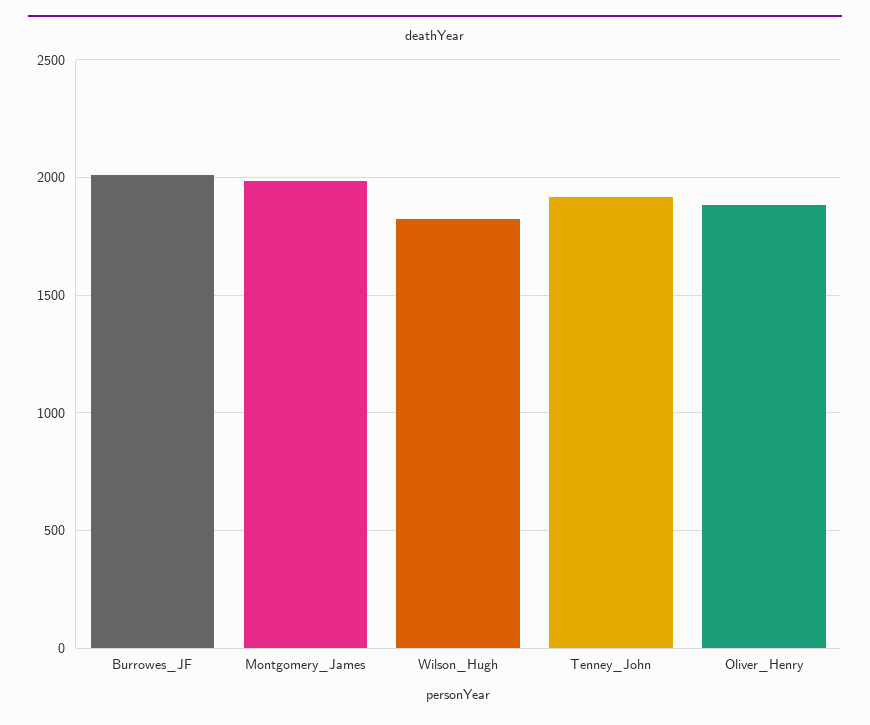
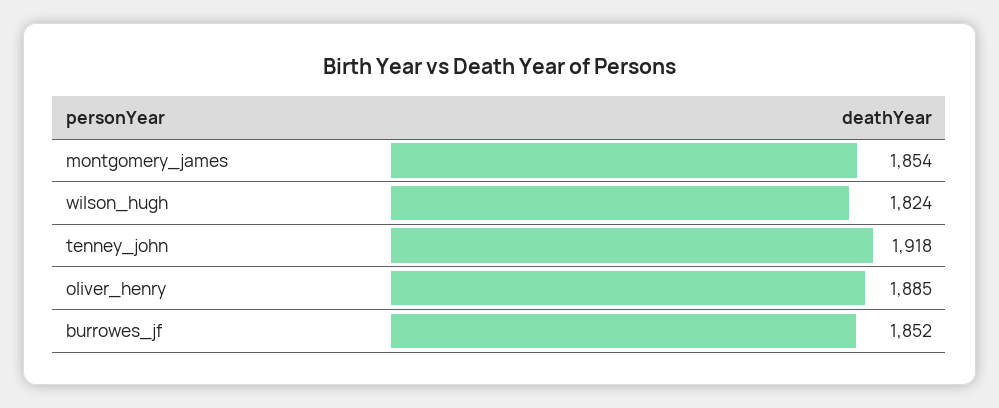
Burrowes_JF: 2000 -> 1852
Montgomery_James: 2000 -> 1854

